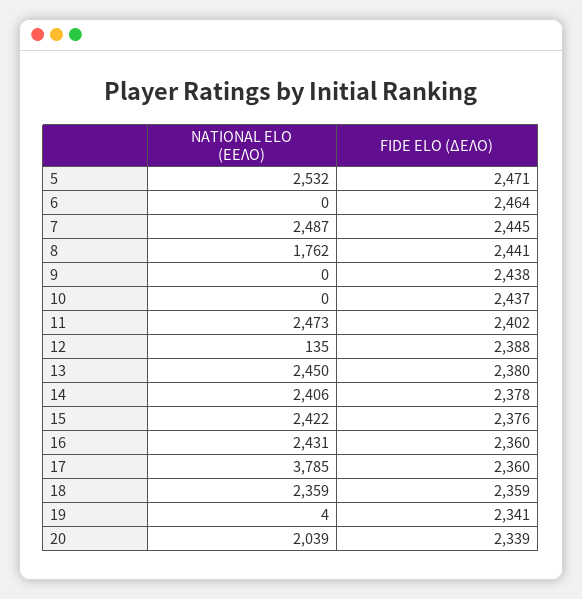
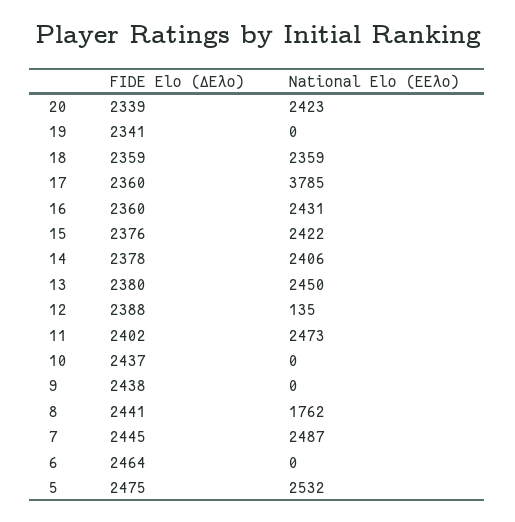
FIDE ELO (ΔΕΛΟ), 5: 2471 -> 2475
NATIONAL ELO (ΕΕΛΟ), 19: 4 -> 0
NATIONAL ELO (ΕΕΛΟ), 20: 2039 -> 2423

